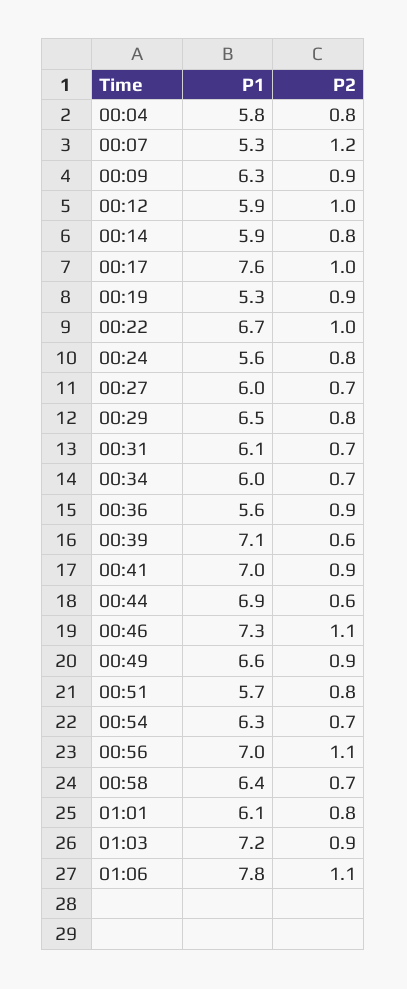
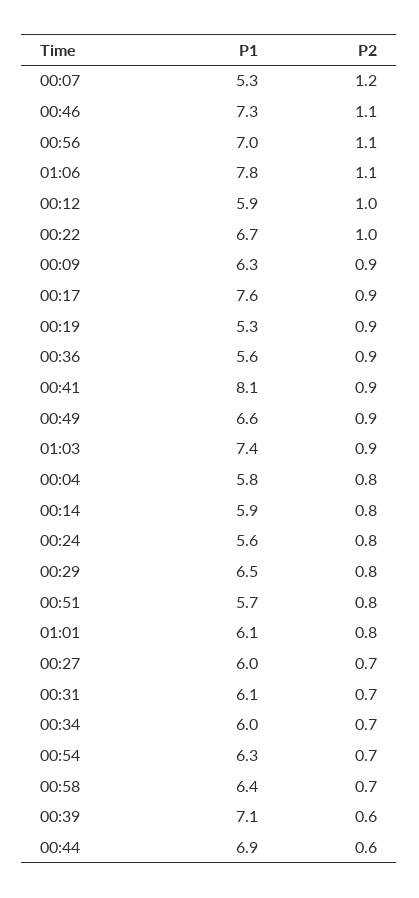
P2, 00:17: 1 -> 0.9
P1, 00:41: 7 -> 8.1
P1, 01:03: 7.2 -> 7.4

